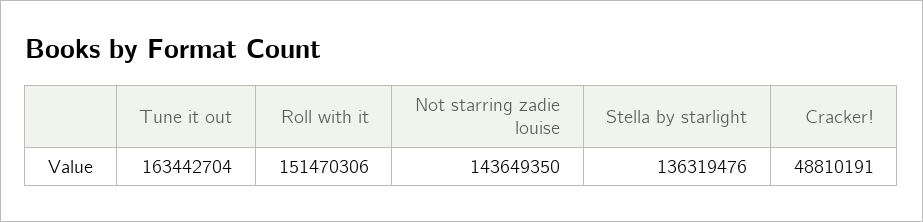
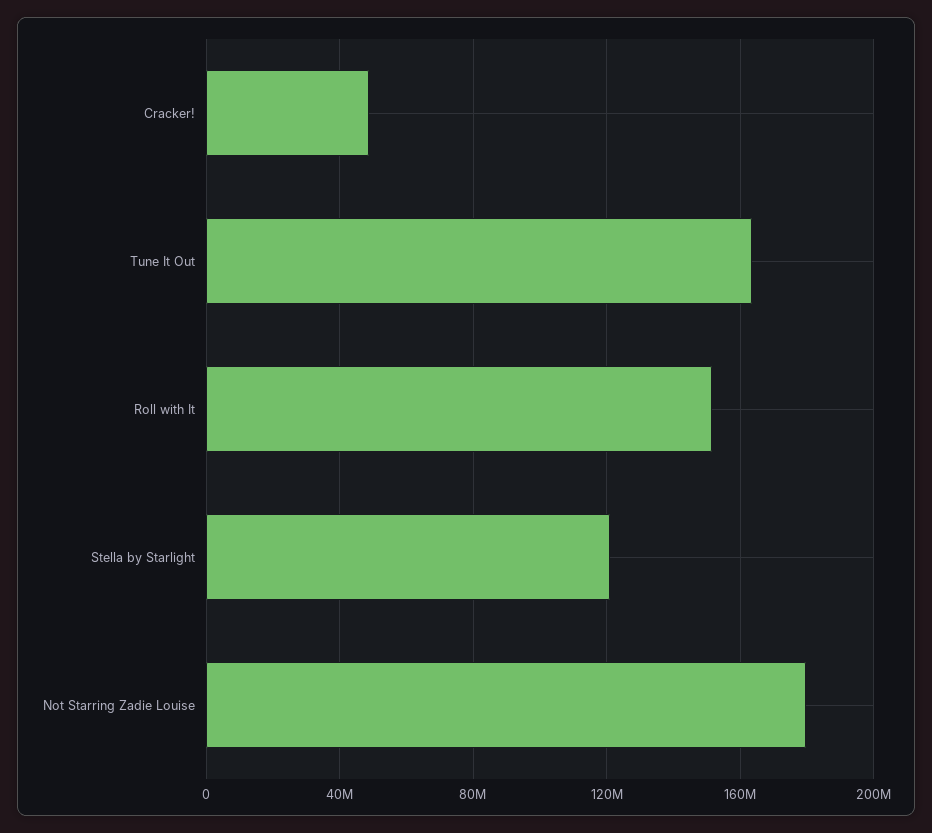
Not starring zadie louise: 143649350 -> 180000000
Stella by starlight: 136319476 -> 120000000

